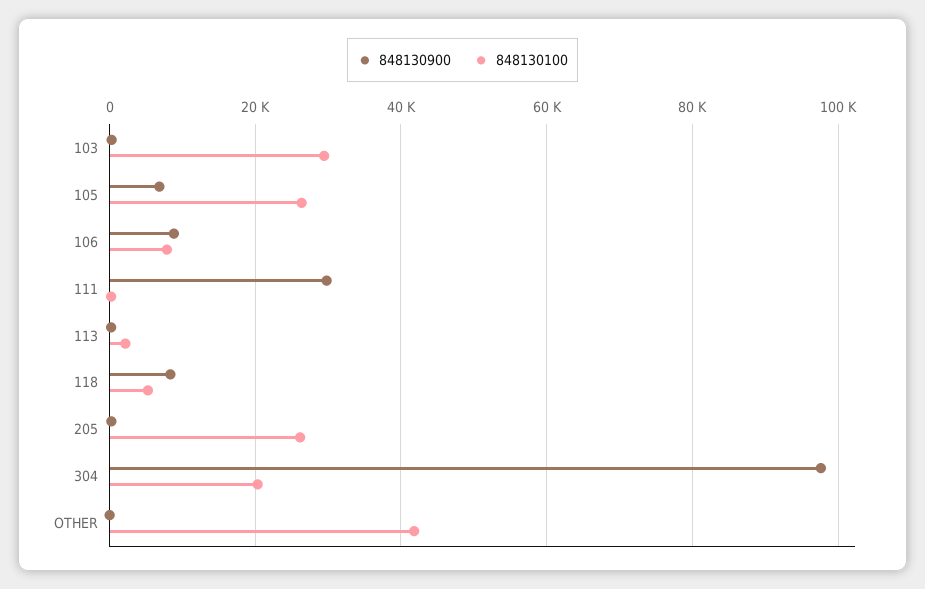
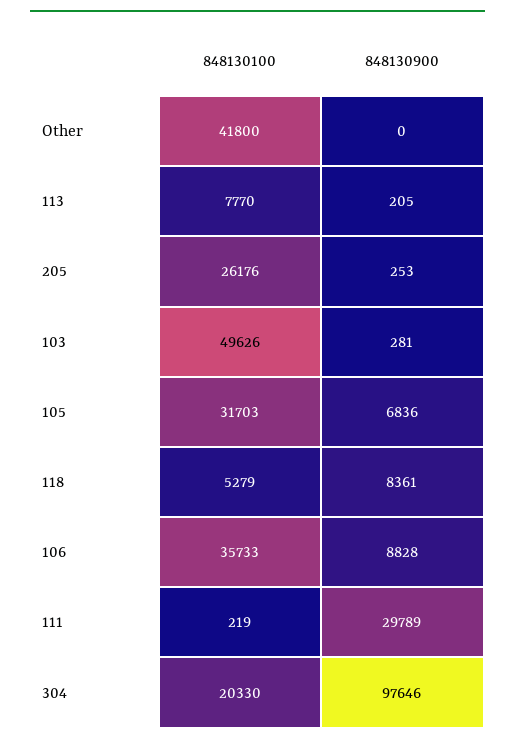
848130100, 103: 30000 -> 49626
848130100, 105: 26000 -> 31703
848130100, 106: 8000 -> 35733
848130100, 113: 2000 -> 7770

